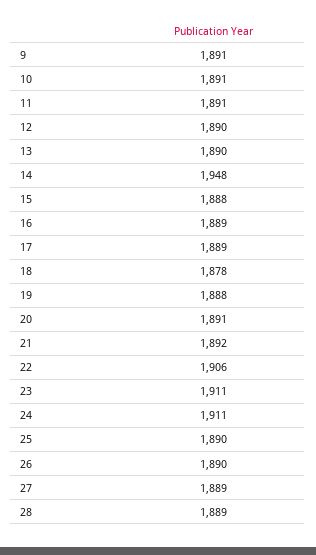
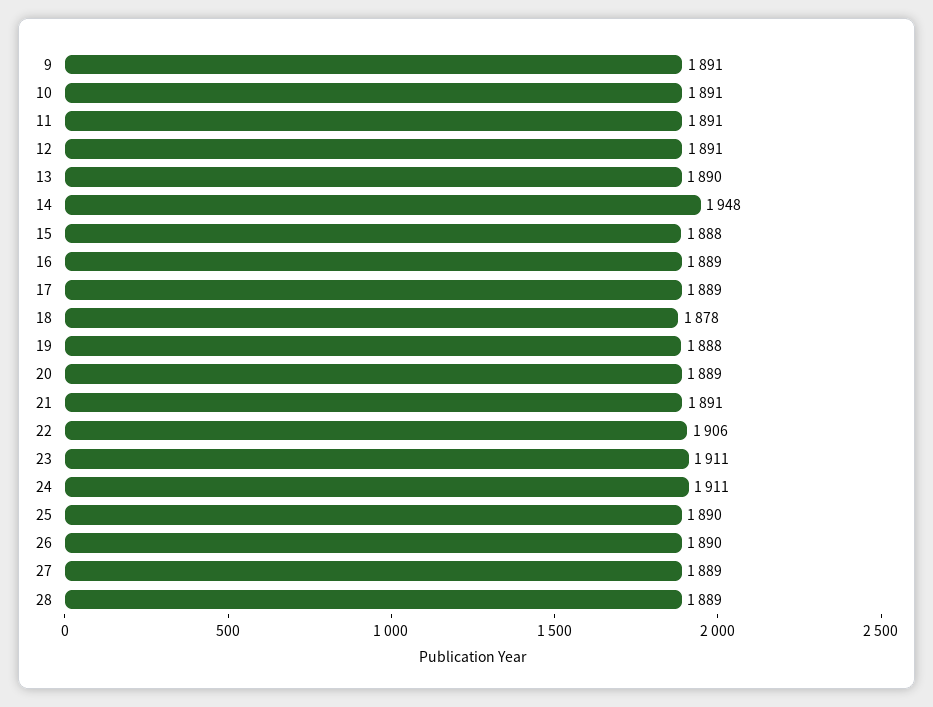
12: 1890 -> 1891
20: 1891 -> 1889
21: 1892 -> 1891

